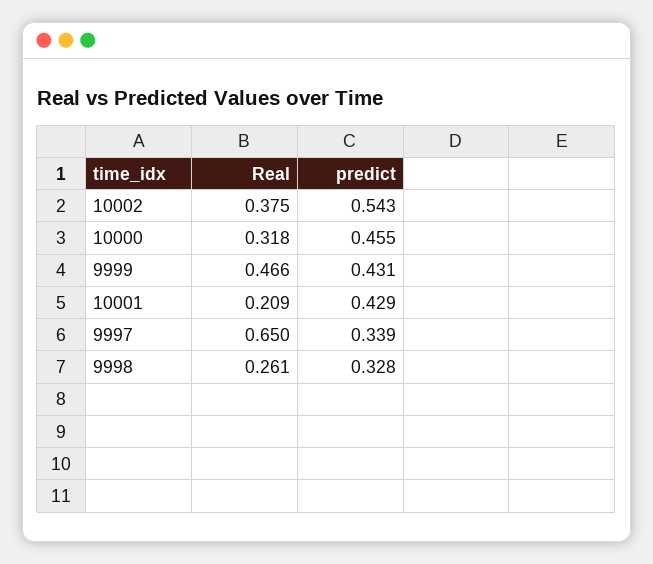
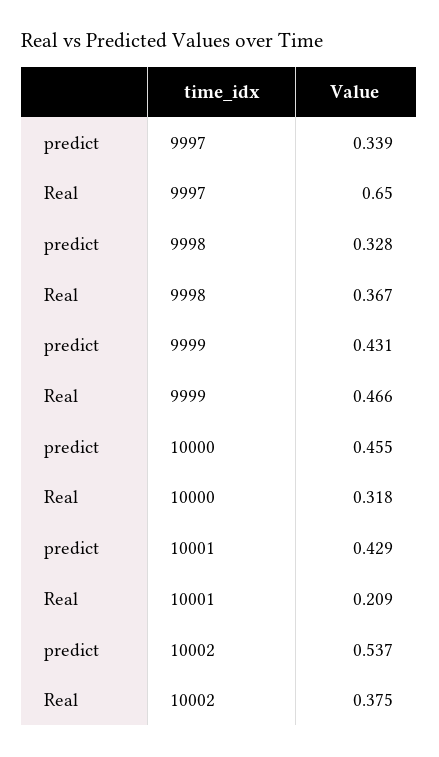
predict, 10002: 0.543 -> 0.537
Real, 9998: 0.261 -> 0.367

